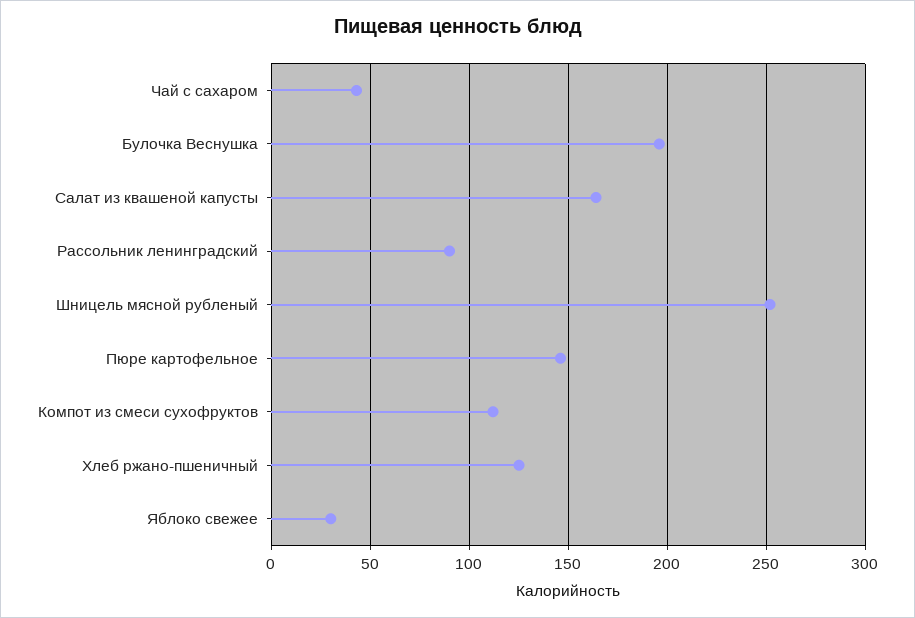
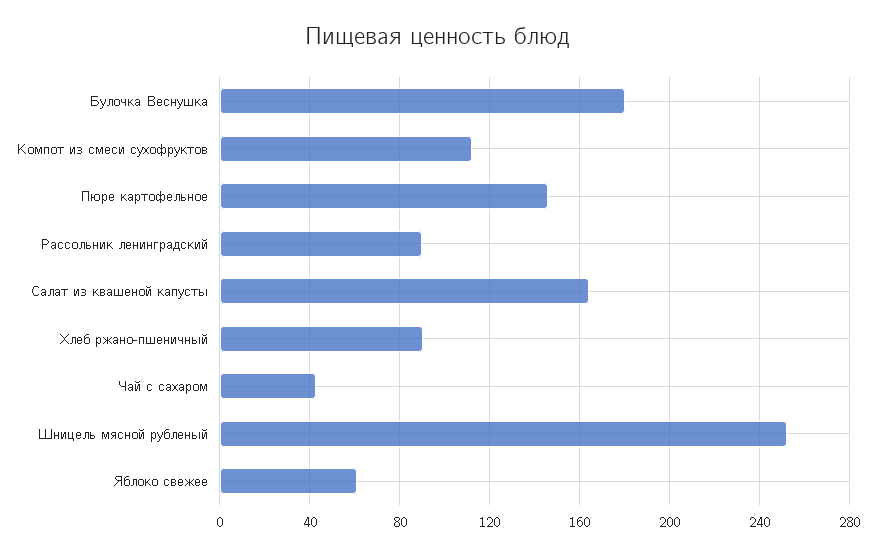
Булочка Веснушка: 195 -> 180
Хлеб ржано-пшеничный: 125 -> 90
Яблоко свежее: 30 -> 60

